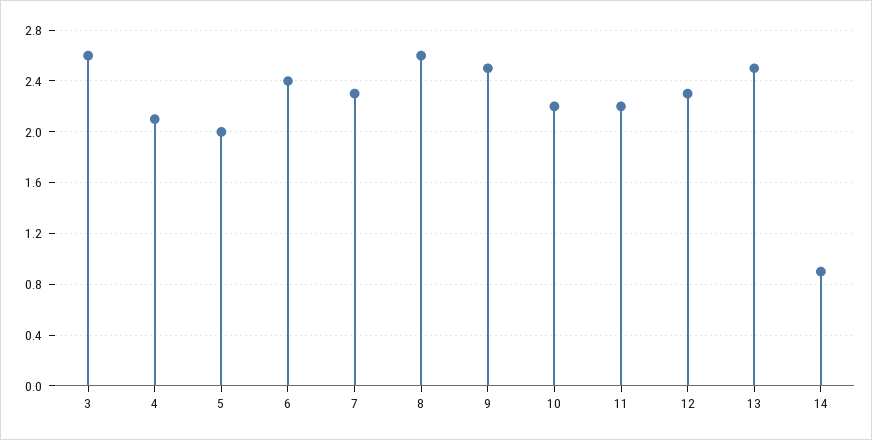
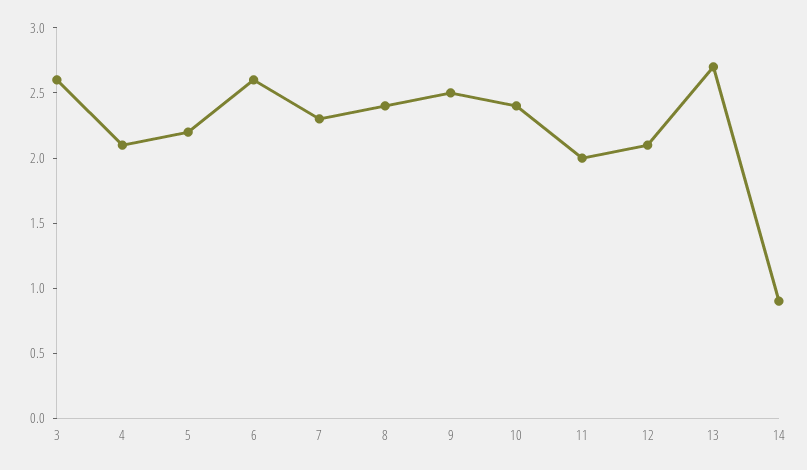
5: 2 -> 2.2
6: 2.4 -> 2.6
8: 2.6 -> 2.4
10: 2.2 -> 2.4
11: 2.2 -> 2
12: 2.3 -> 2.1
13: 2.5 -> 2.7

